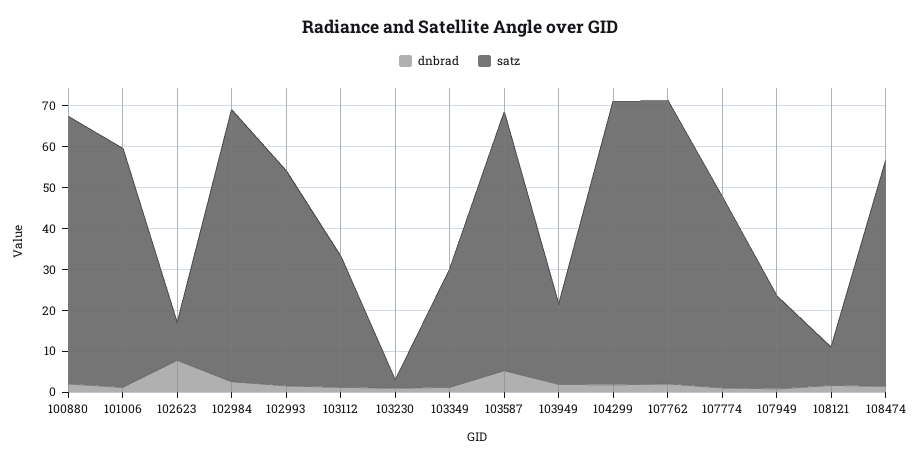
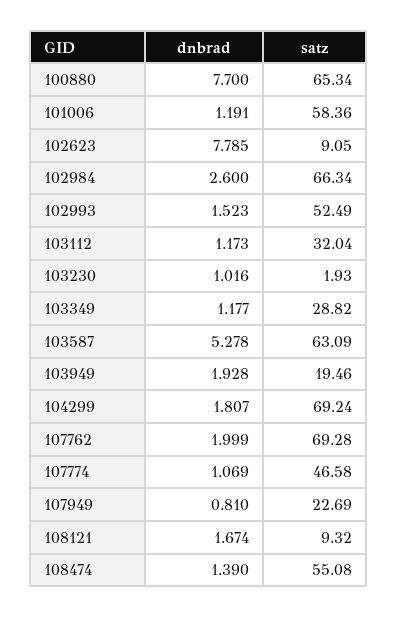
dnbrad, 100880: 2 -> 7.7

